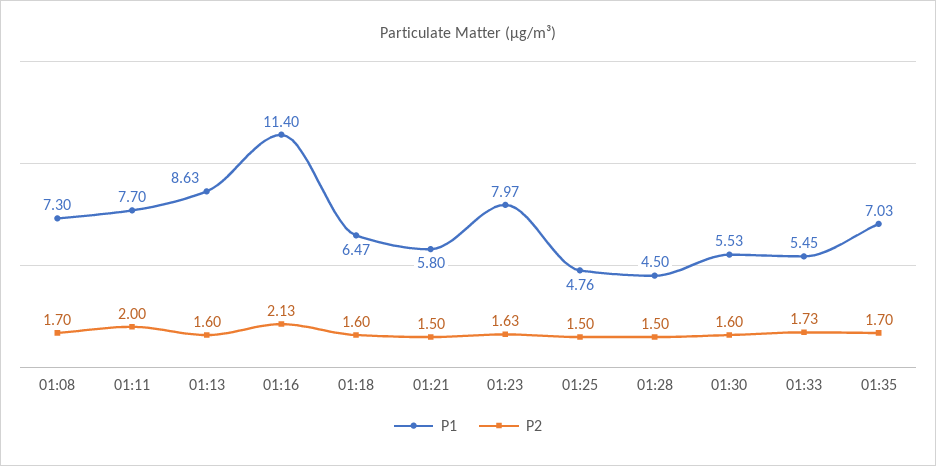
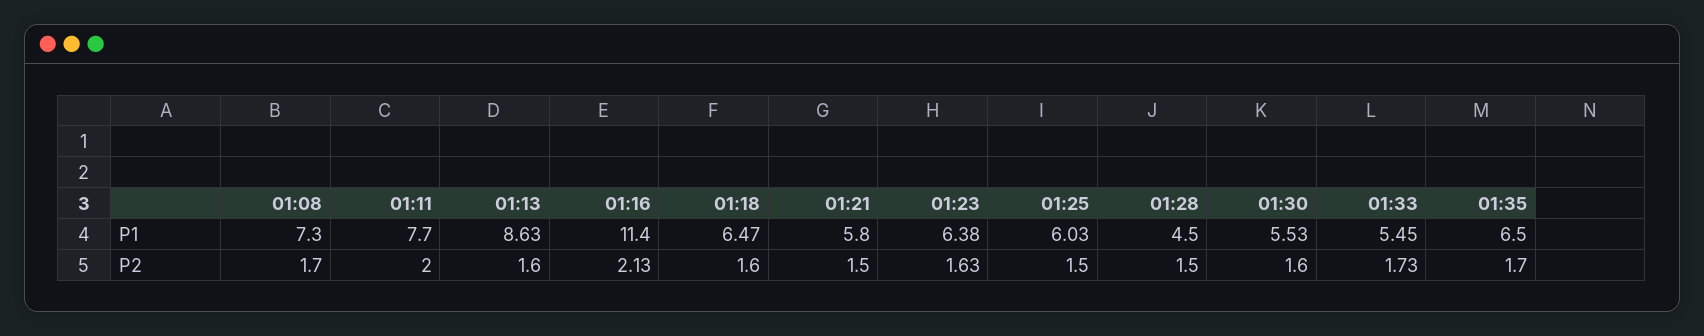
P1, 01:23: 7.97 -> 6.38
P1, 01:25: 4.76 -> 6.03
P1, 01:35: 7.03 -> 6.5

